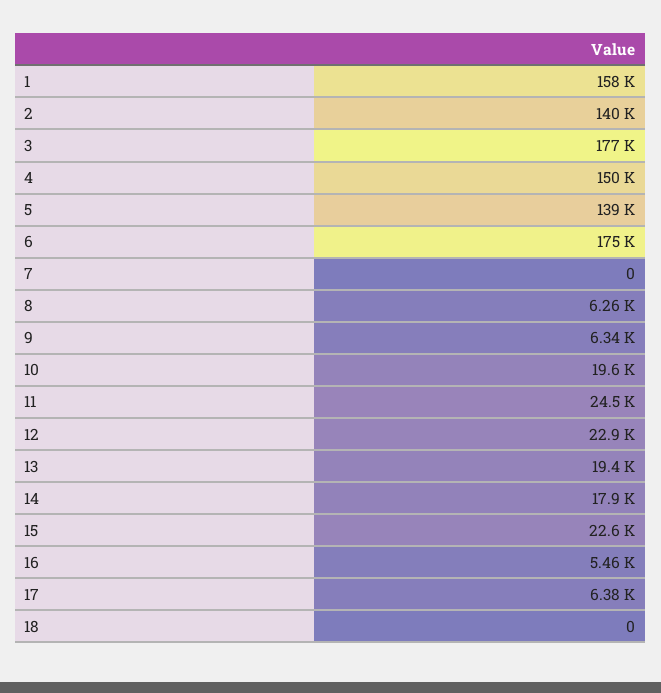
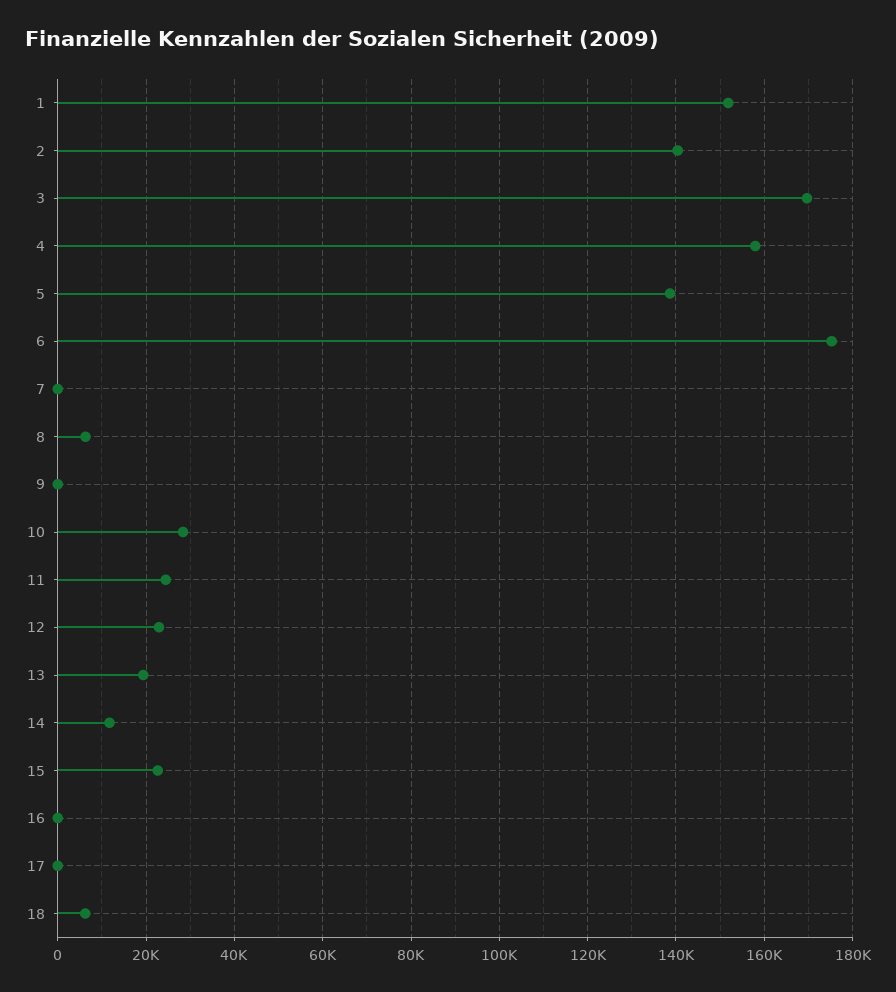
1: 158000 -> 152000
3: 177000 -> 170000
4: 150000 -> 158000
9: 6340 -> 0
10: 19600 -> 28000
14: 17900 -> 12000
16: 5460 -> 0
17: 6380 -> 0
18: 0 -> 6000

